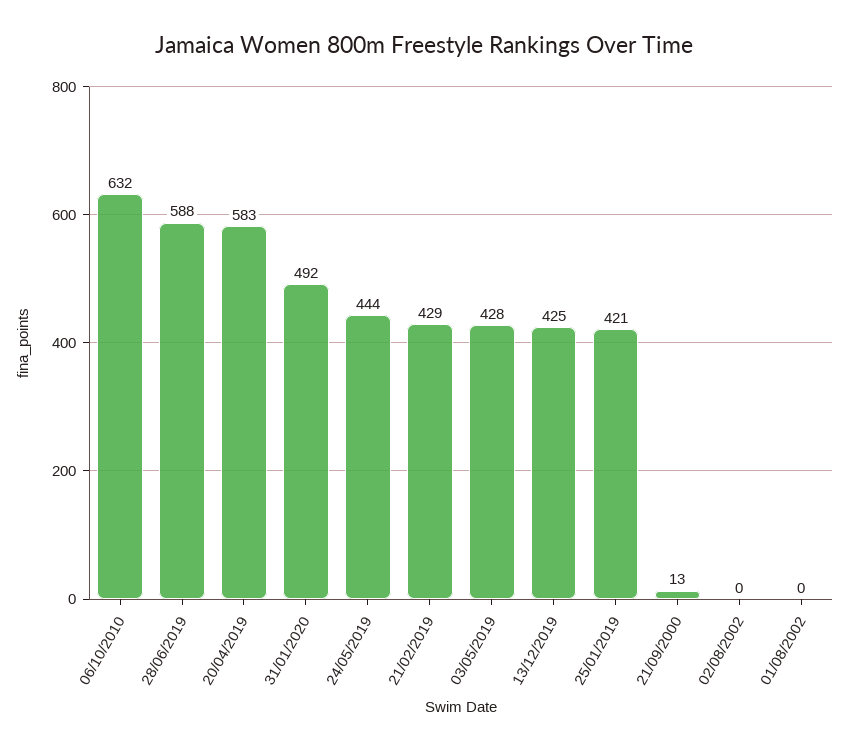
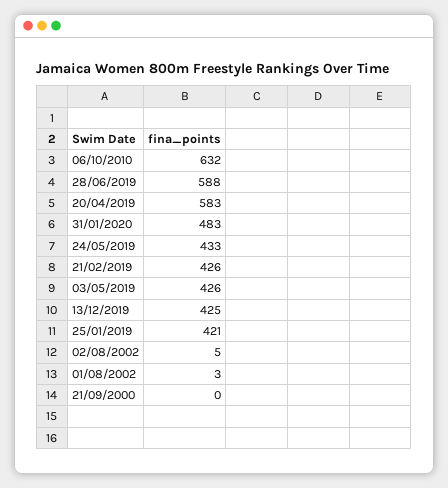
31/01/2020: 492 -> 483
24/05/2019: 444 -> 433
21/02/2019: 429 -> 426
03/05/2019: 428 -> 426
21/09/2000: 13 -> 0
02/08/2002: 0 -> 5
01/08/2002: 0 -> 3

